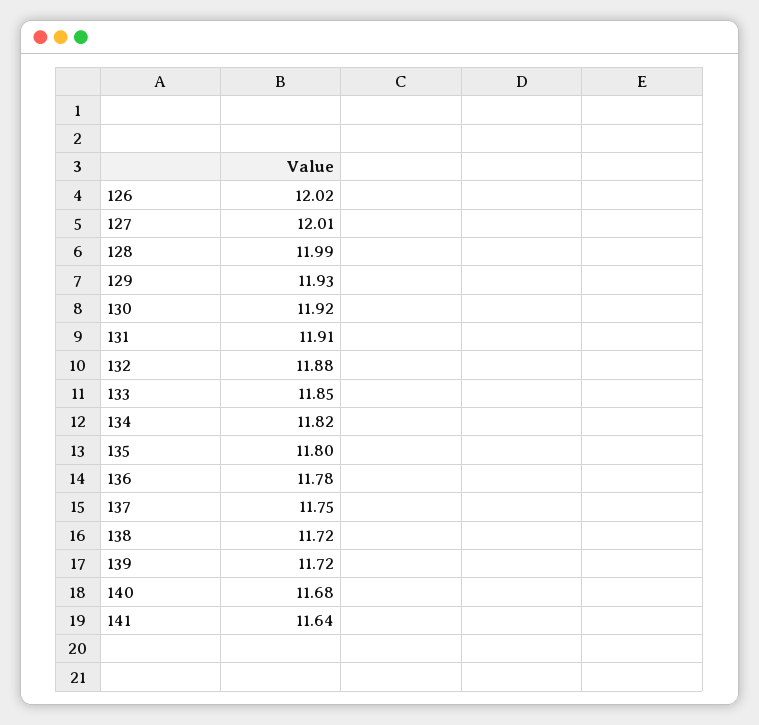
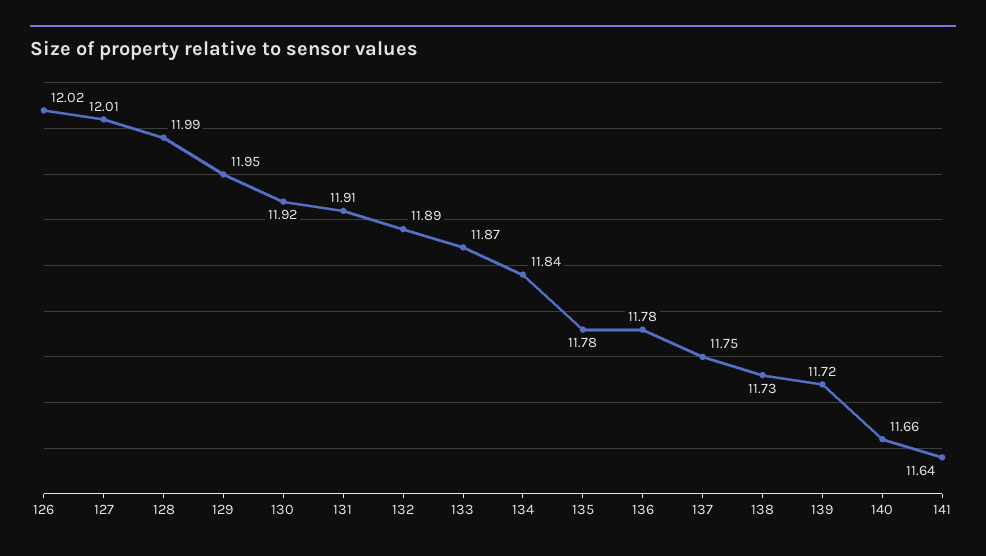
129: 11.93 -> 11.95
132: 11.88 -> 11.89
133: 11.85 -> 11.87
134: 11.82 -> 11.84
135: 11.8 -> 11.78
138: 11.72 -> 11.73
140: 11.68 -> 11.66

